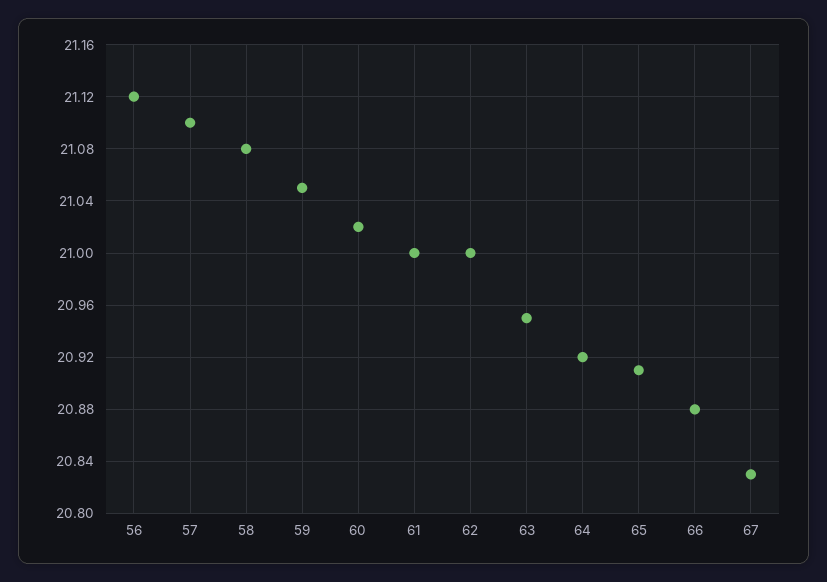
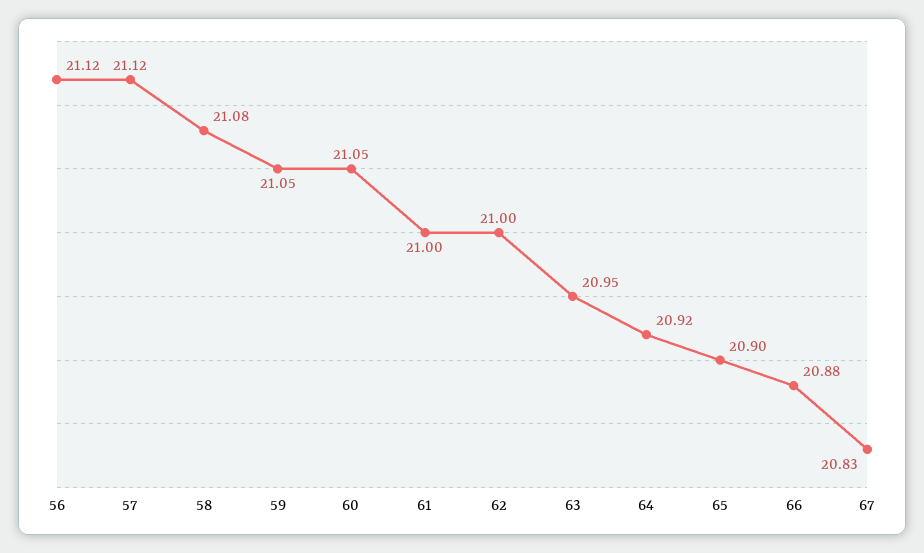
57: 21.1 -> 21.12
60: 21.02 -> 21.05
65: 20.91 -> 20.9

